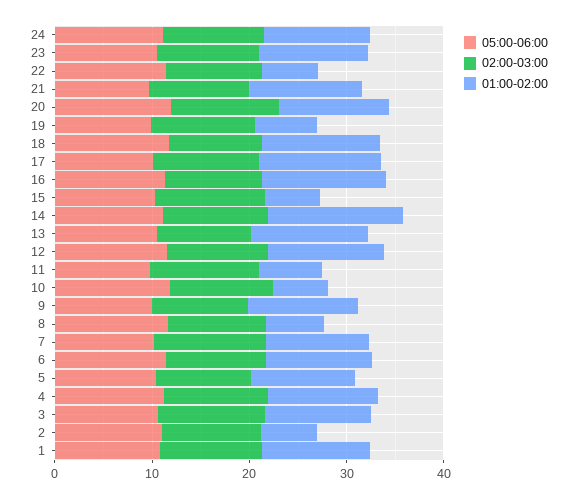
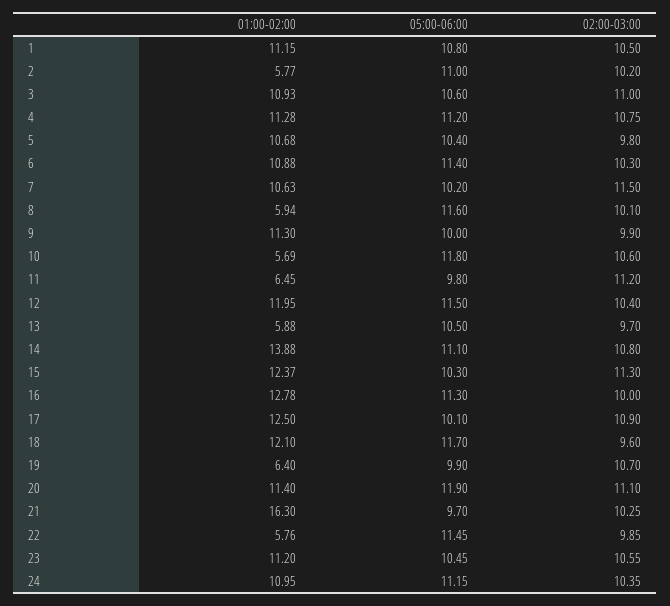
01:00-02:00, 21: 12 -> 16.3
01:00-02:00, 15: 6 -> 12.37
01:00-02:00, 13: 12 -> 5.88

